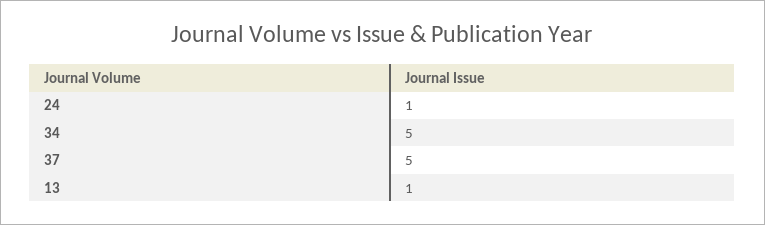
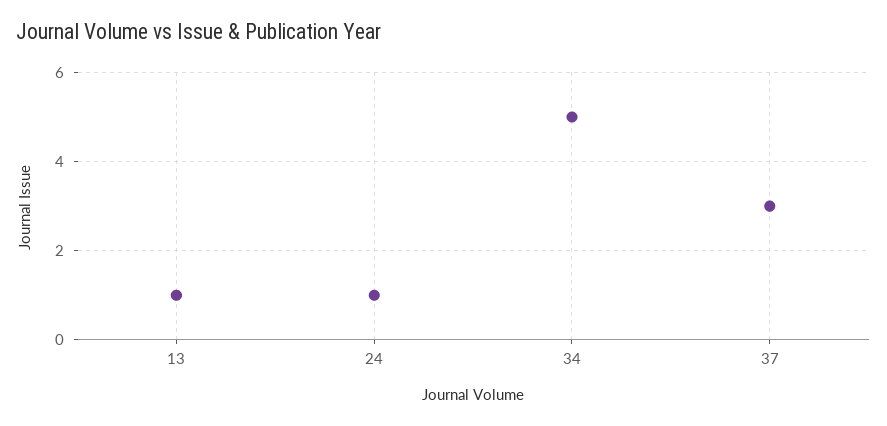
37: 5 -> 3

